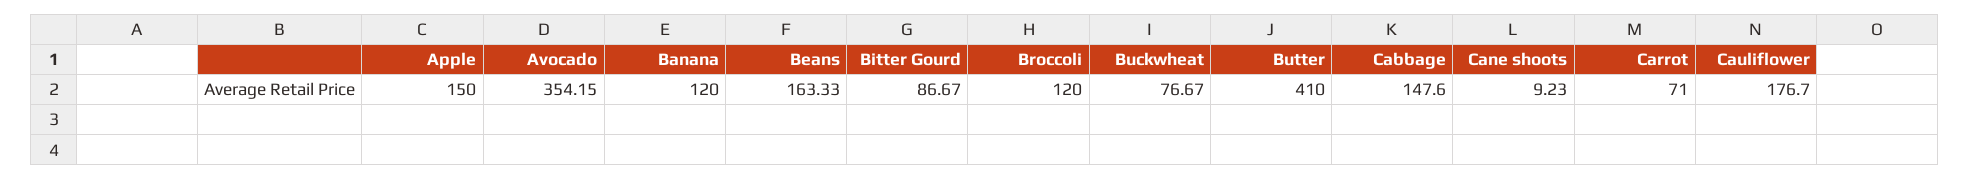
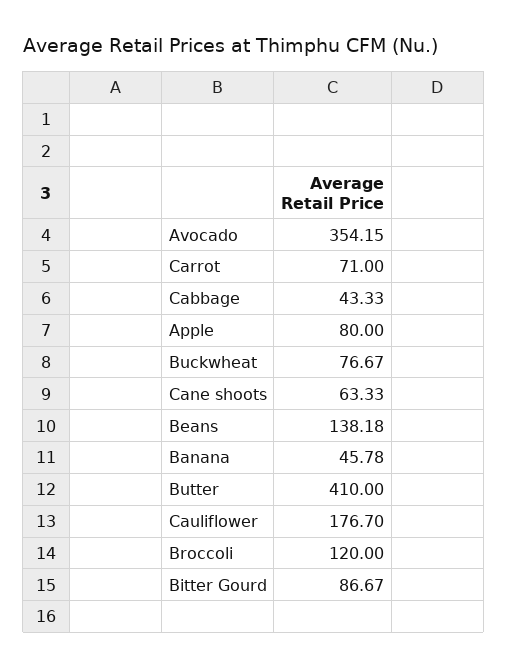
Apple: 150 -> 80
Banana: 120 -> 45.78
Beans: 163.33 -> 138.18
Cabbage: 147.6 -> 43.33
Cane shoots: 9.23 -> 63.33

